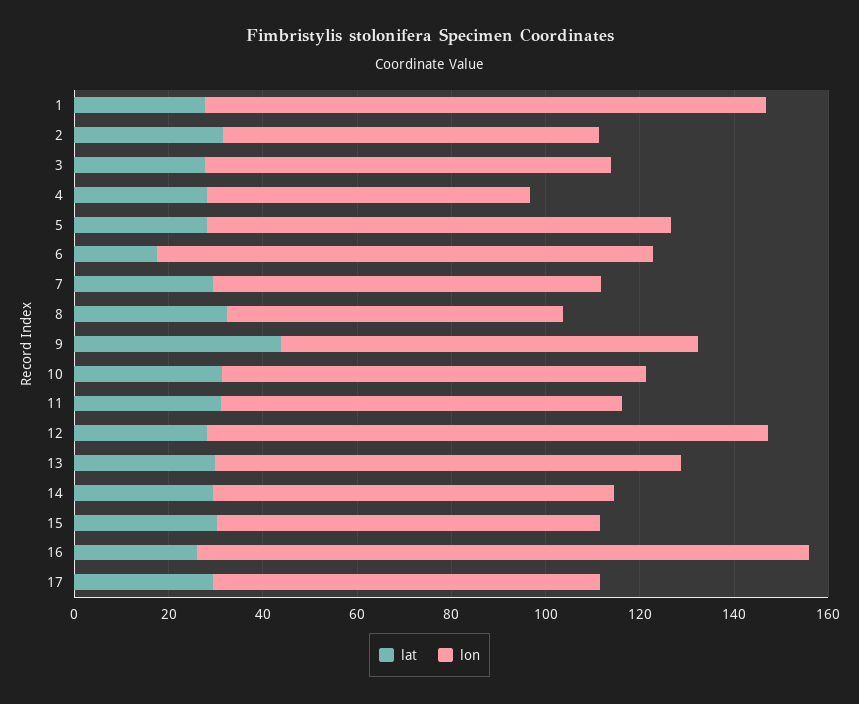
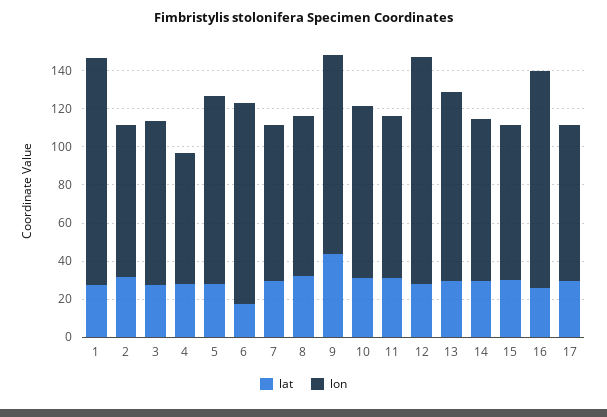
lon, 8: 70 -> 85
lon, 9: 90 -> 105
lon, 16: 130 -> 115

